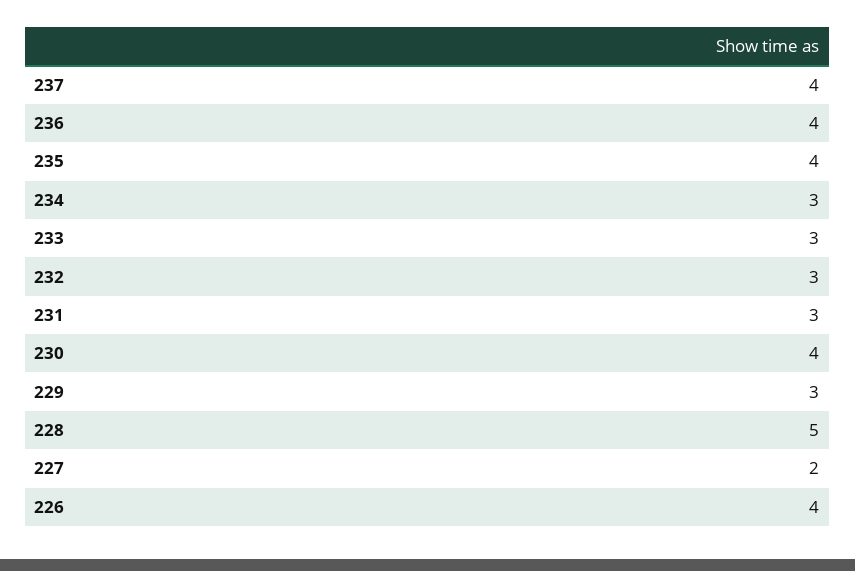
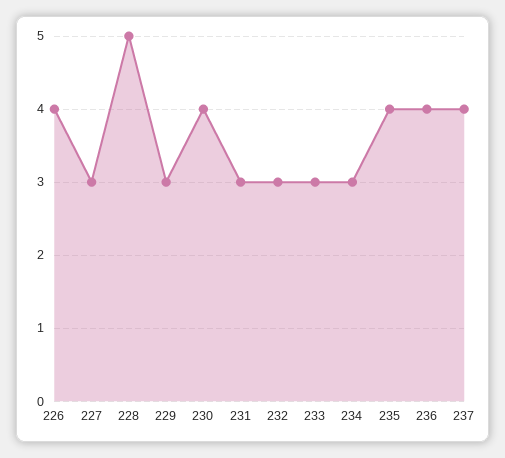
227: 2 -> 3

